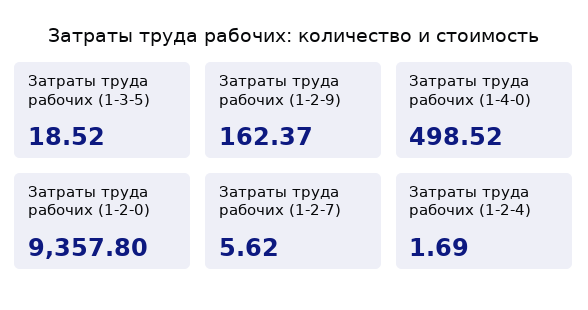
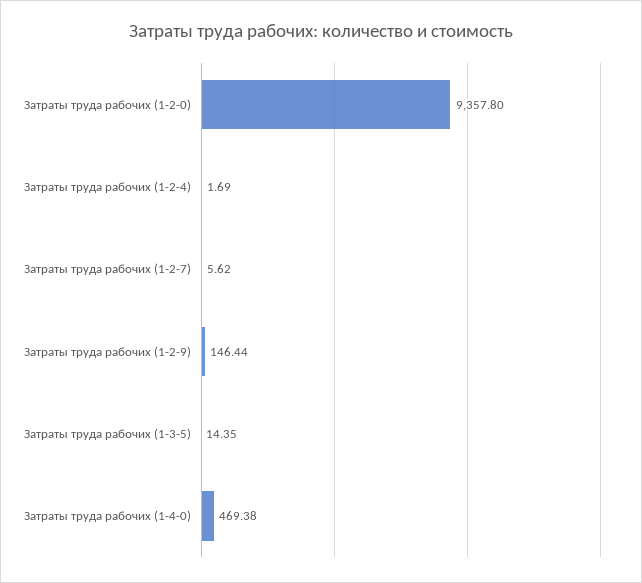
Затраты труда рабочих (1-3-5): 18.52 -> 14.35
Затраты труда рабочих (1-2-9): 162.37 -> 146.44
Затраты труда рабочих (1-4-0): 498.52 -> 469.38

